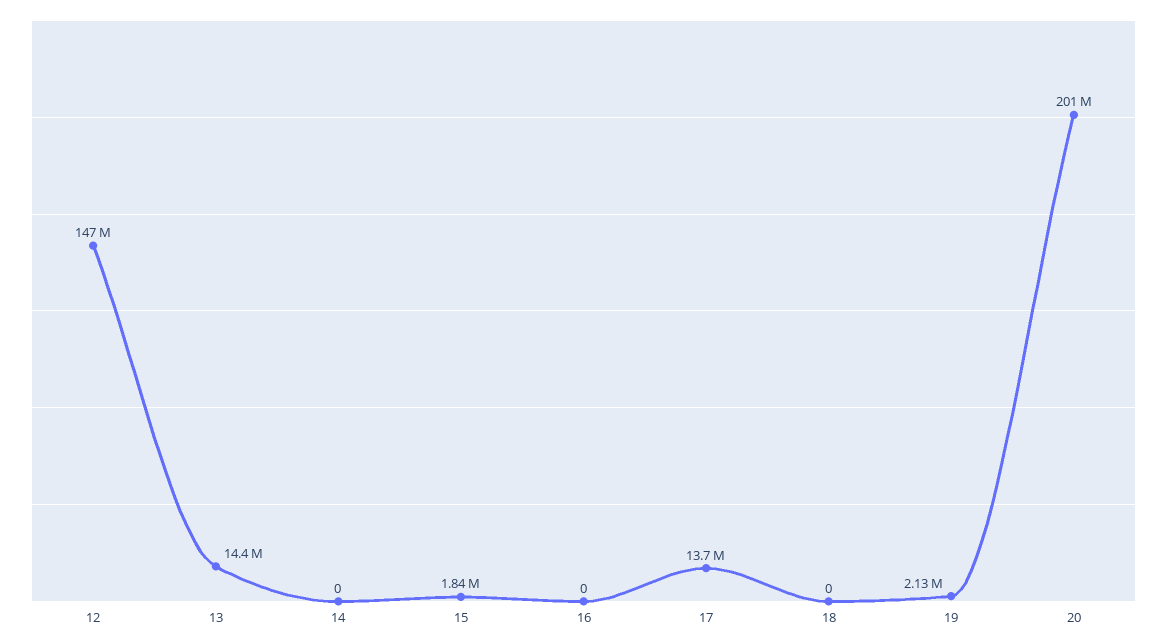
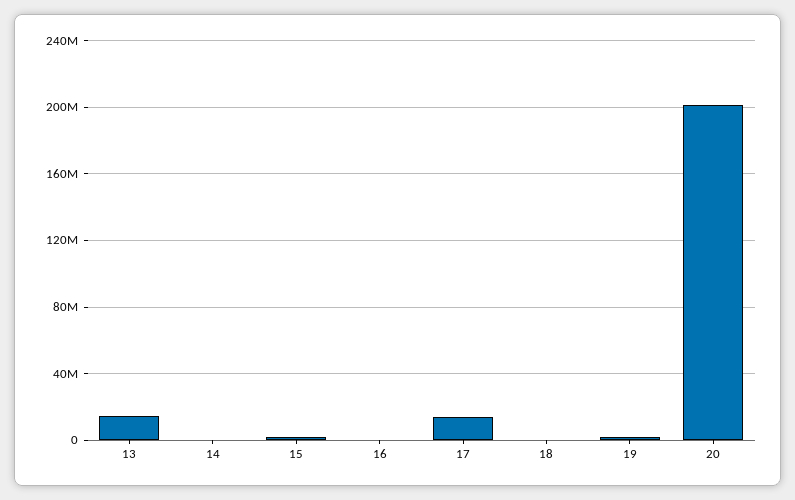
12: 147000000 -> none

